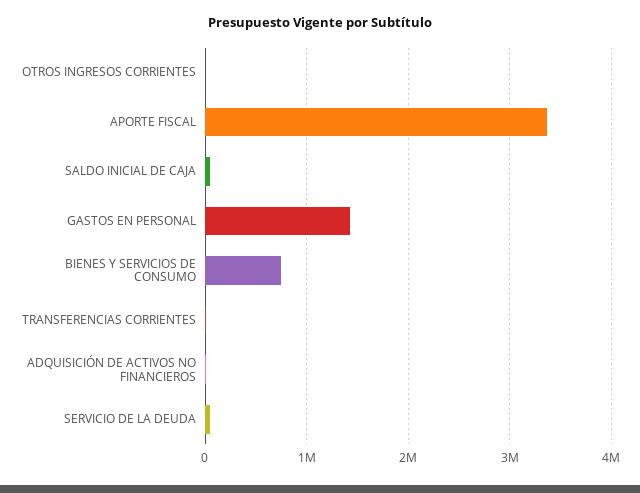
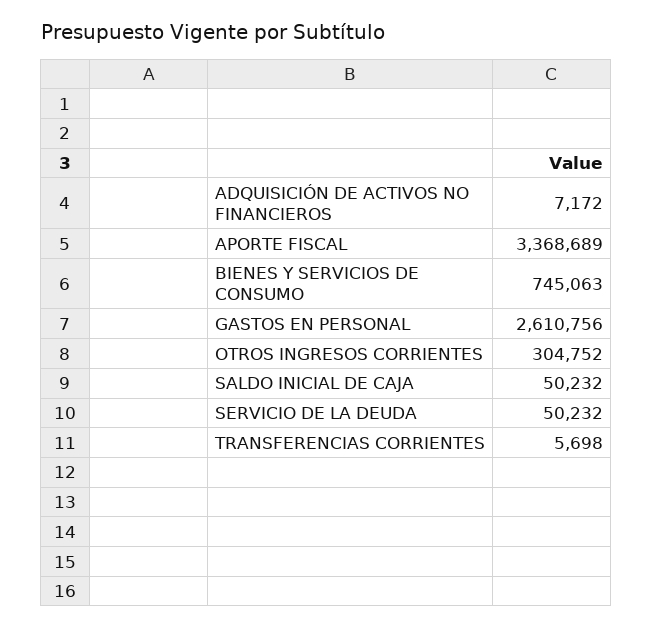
OTROS INGRESOS CORRIENTES: 0 -> 304752
GASTOS EN PERSONAL: 1400000 -> 2610756

